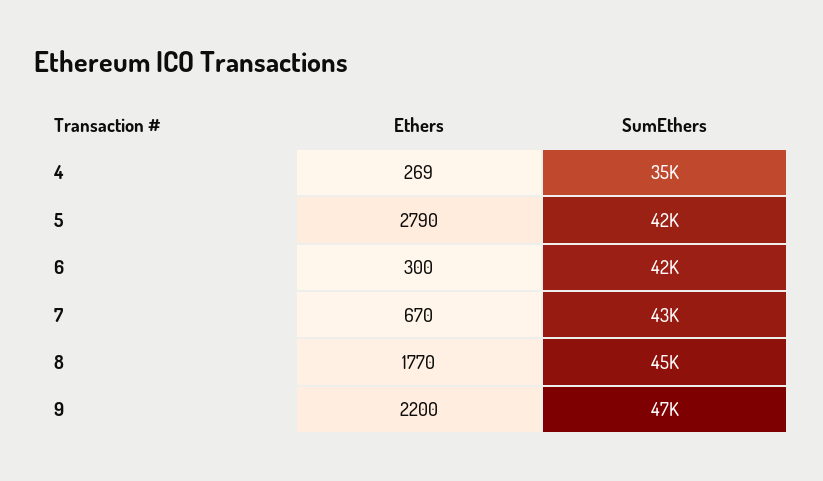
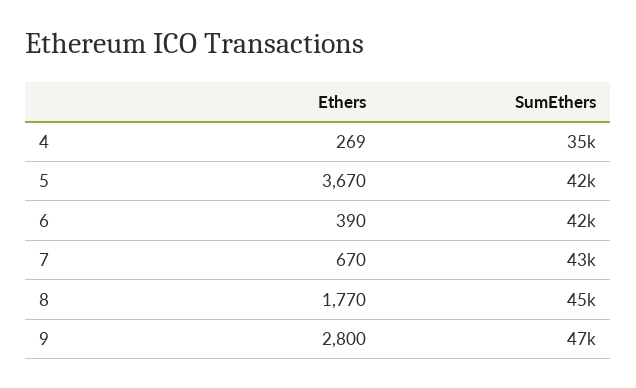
Ethers, 5: 2790 -> 3670
Ethers, 6: 300 -> 390
Ethers, 9: 2200 -> 2800

